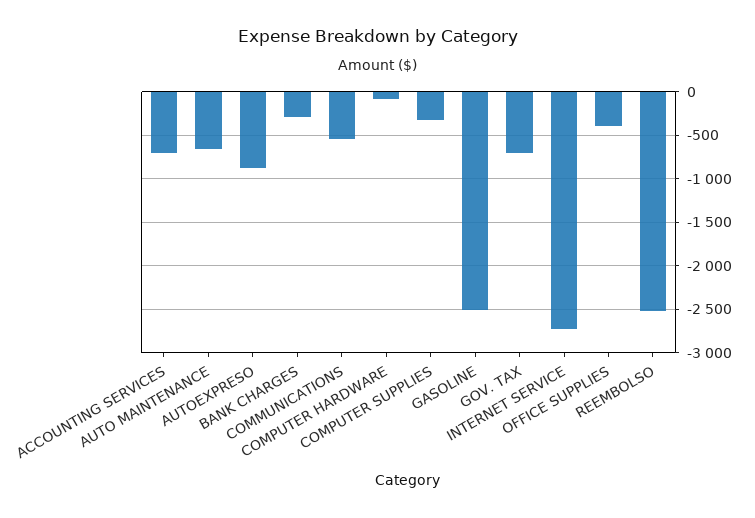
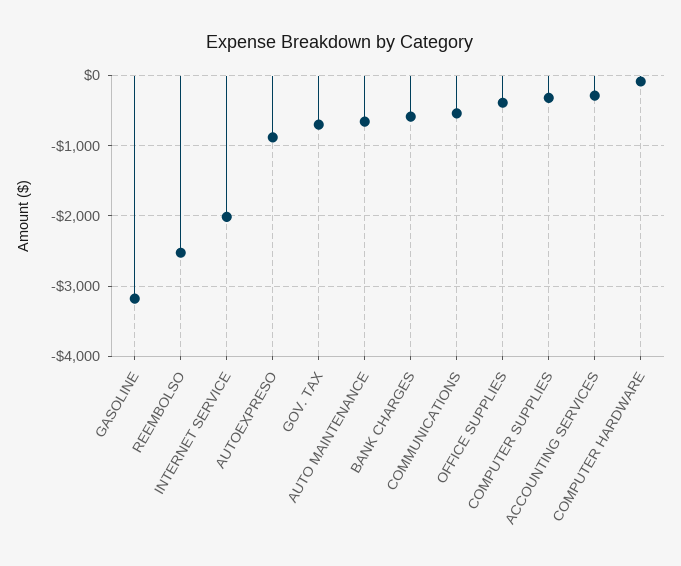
ACCOUNTING SERVICES: -700 -> -300
BANK CHARGES: -300 -> -600
GASOLINE: -2500 -> -3200
INTERNET SERVICE: -2700 -> -2000

